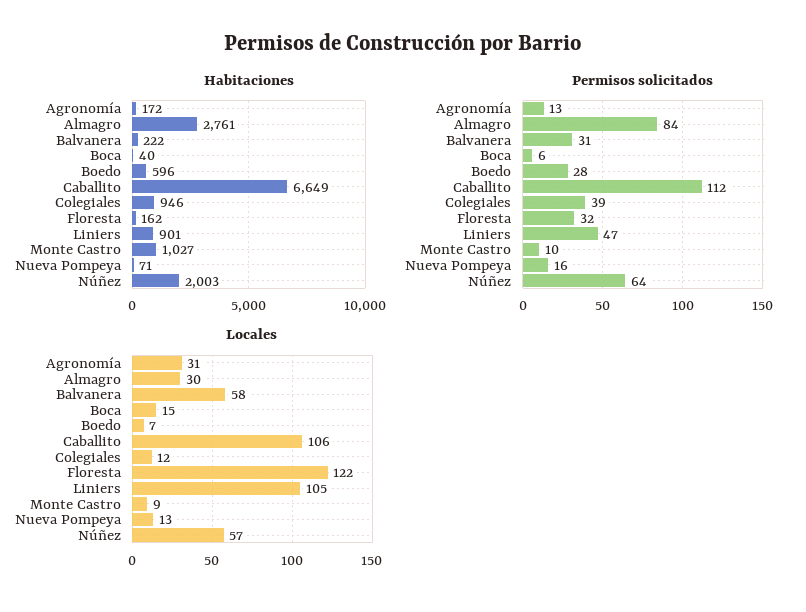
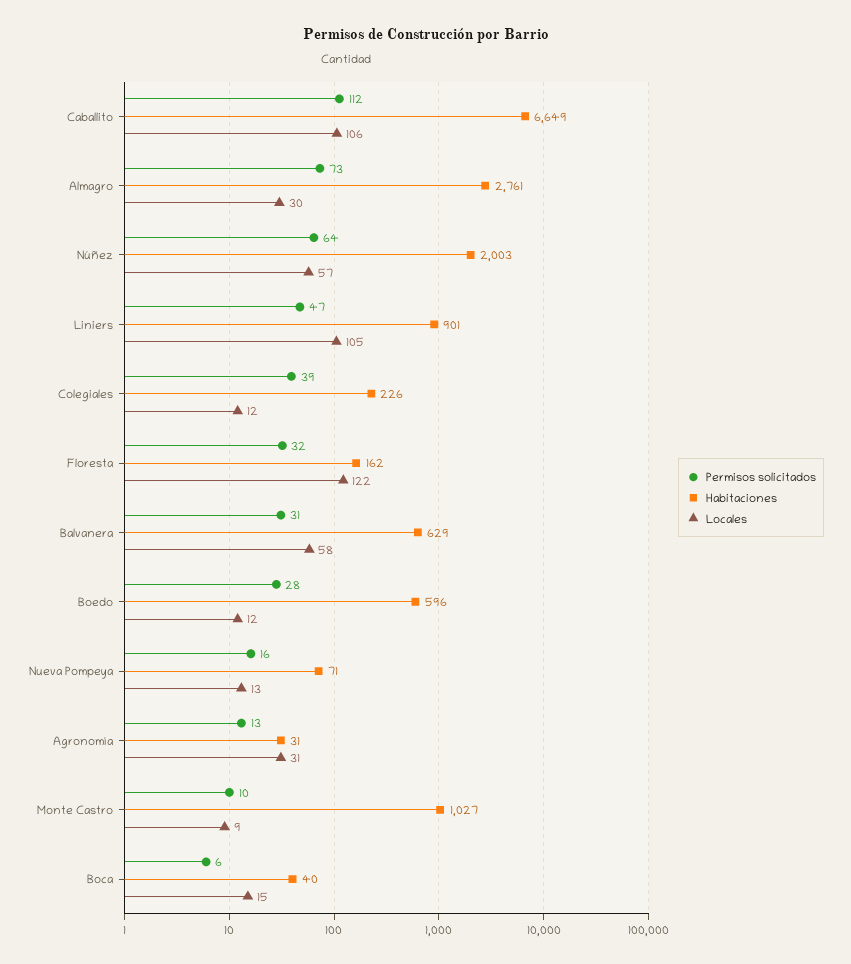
Habitaciones, Agronomía: 172 -> 31
Habitaciones, Balvanera: 222 -> 629
Habitaciones, Colegiales: 946 -> 226
Permisos solicitados, Almagro: 84 -> 73
Locales, Boedo: 7 -> 12

